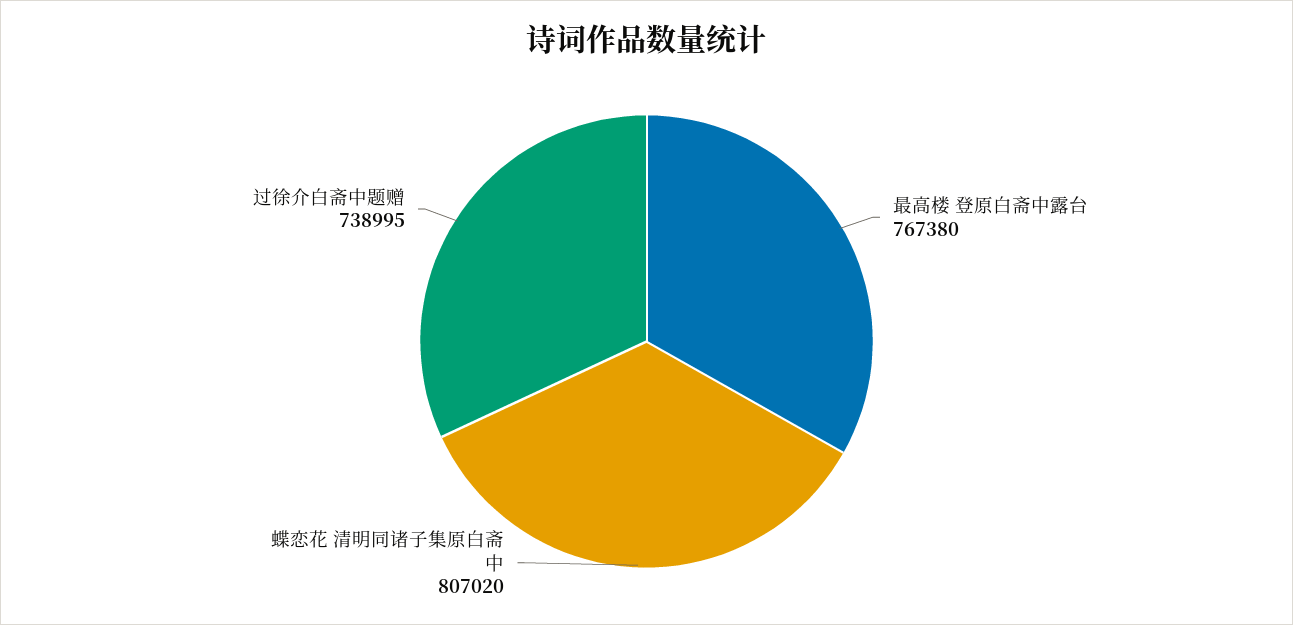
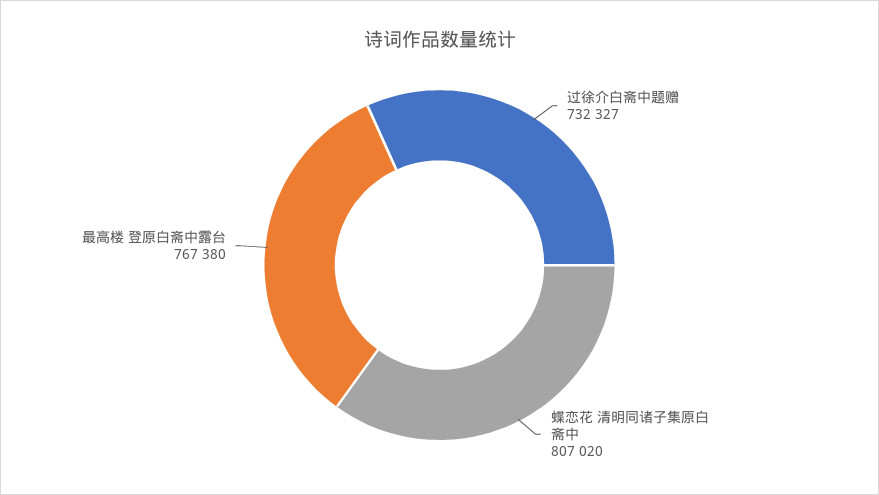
过徐介白斋中题赠: 738995 -> 732327

